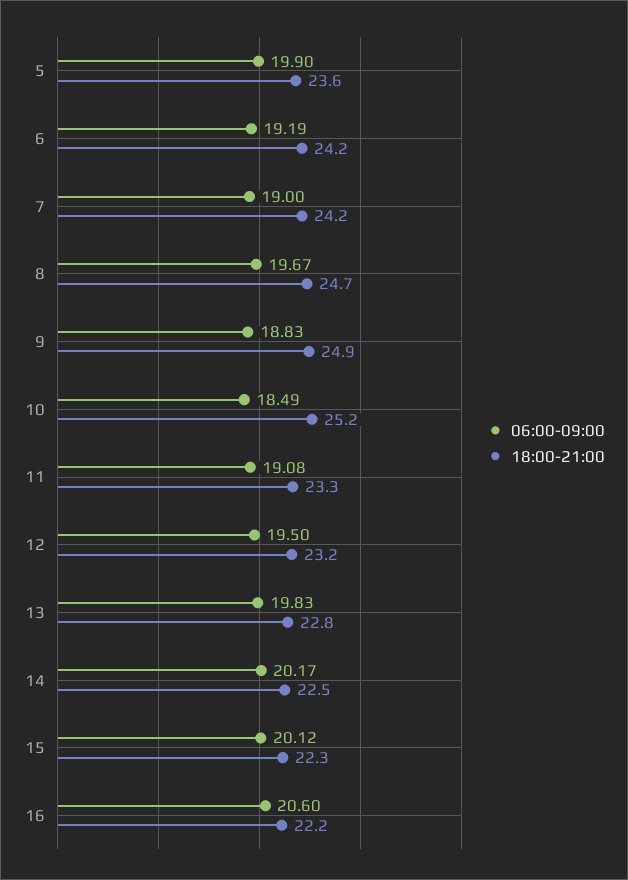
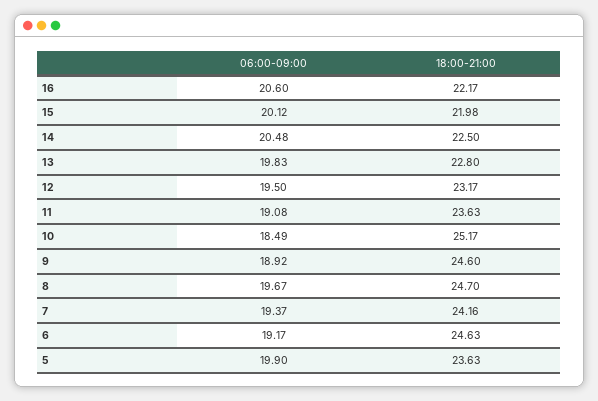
06:00-09:00, 6: 19.19 -> 19.17
18:00-21:00, 6: 24.2 -> 24.63
06:00-09:00, 7: 19 -> 19.37
06:00-09:00, 9: 18.83 -> 18.92
18:00-21:00, 9: 24.9 -> 24.6
18:00-21:00, 11: 23.3 -> 23.63
06:00-09:00, 14: 20.17 -> 20.48
18:00-21:00, 15: 22.3 -> 21.98

